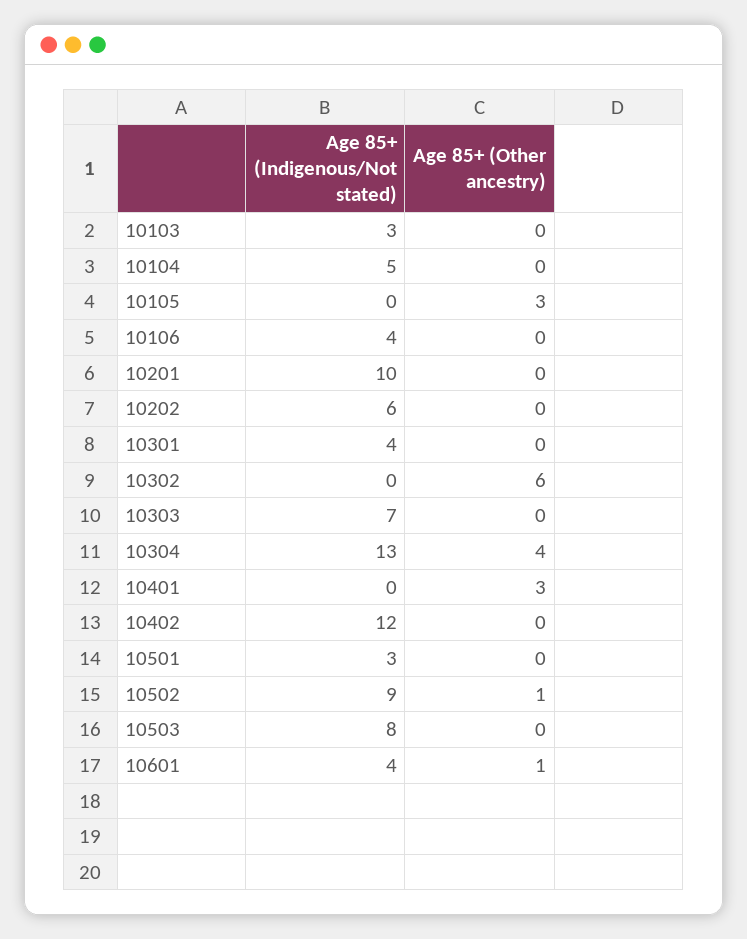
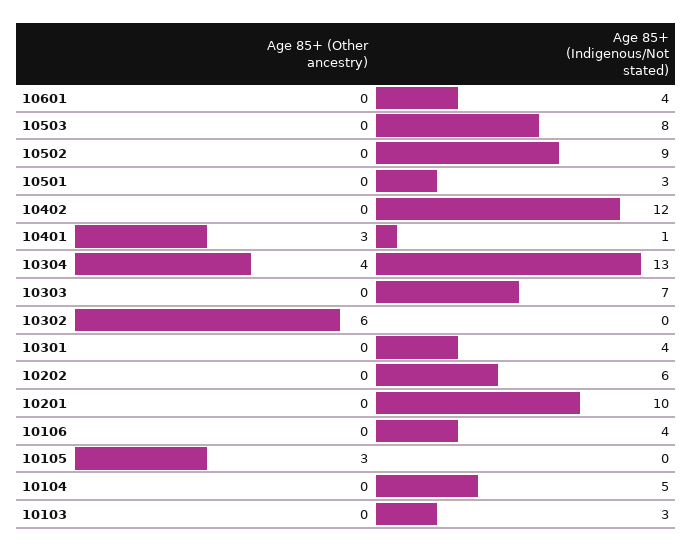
Age 85+ (Indigenous/Not stated), 10401: 0 -> 1
Age 85+ (Other ancestry), 10502: 1 -> 0
Age 85+ (Other ancestry), 10601: 1 -> 0

